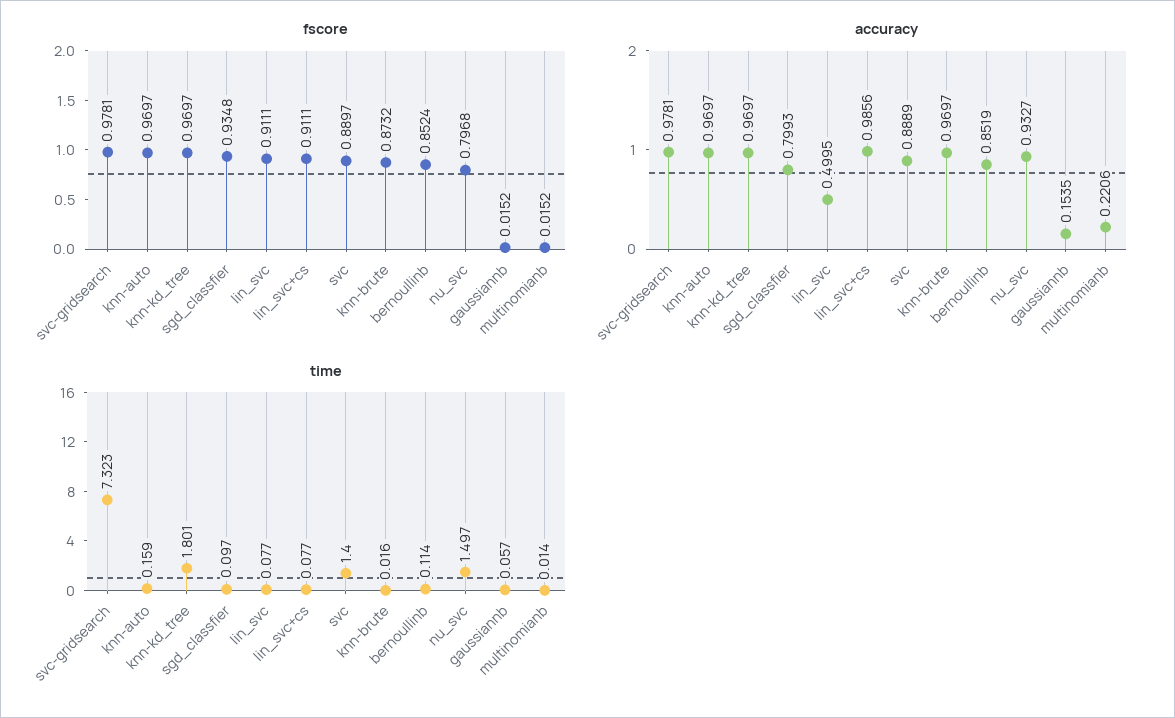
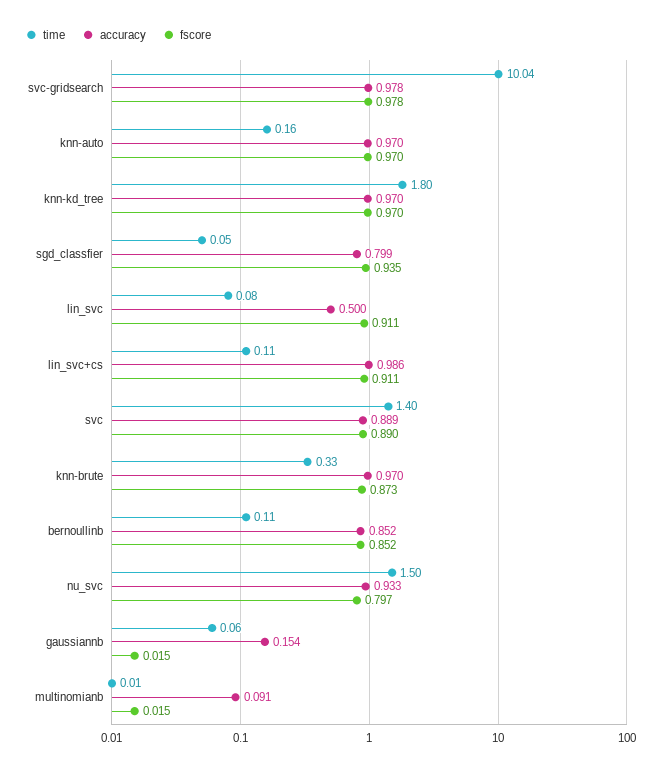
accuracy, multinomianb: 0.2206 -> 0.091
time, svc-gridsearch: 7.323 -> 10.04
time, sgd_classfier: 0.097 -> 0.05
time, lin_svc+cs: 0.077 -> 0.11
time, knn-brute: 0.016 -> 0.33

